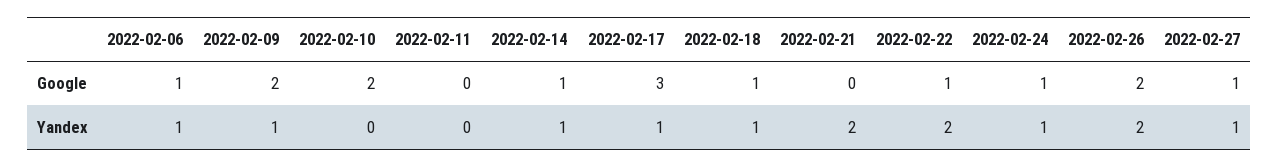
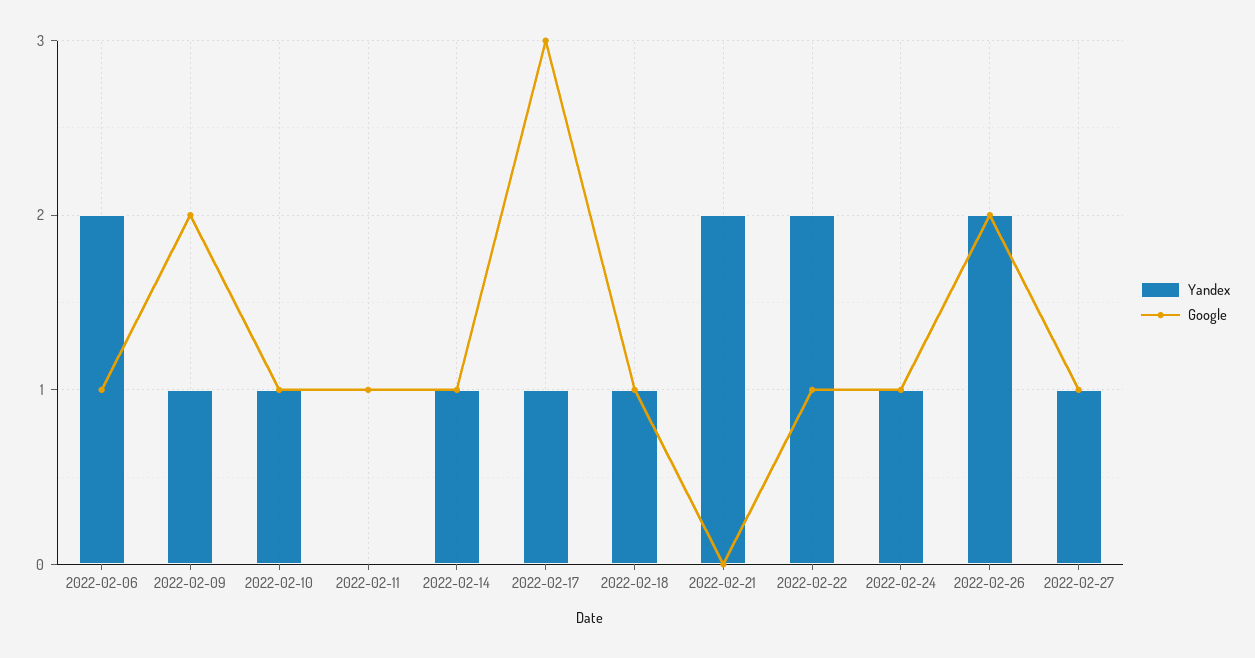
Google, 2022-02-10: 2 -> 1
Google, 2022-02-11: 0 -> 1
Yandex, 2022-02-06: 1 -> 2
Yandex, 2022-02-10: 0 -> 1

